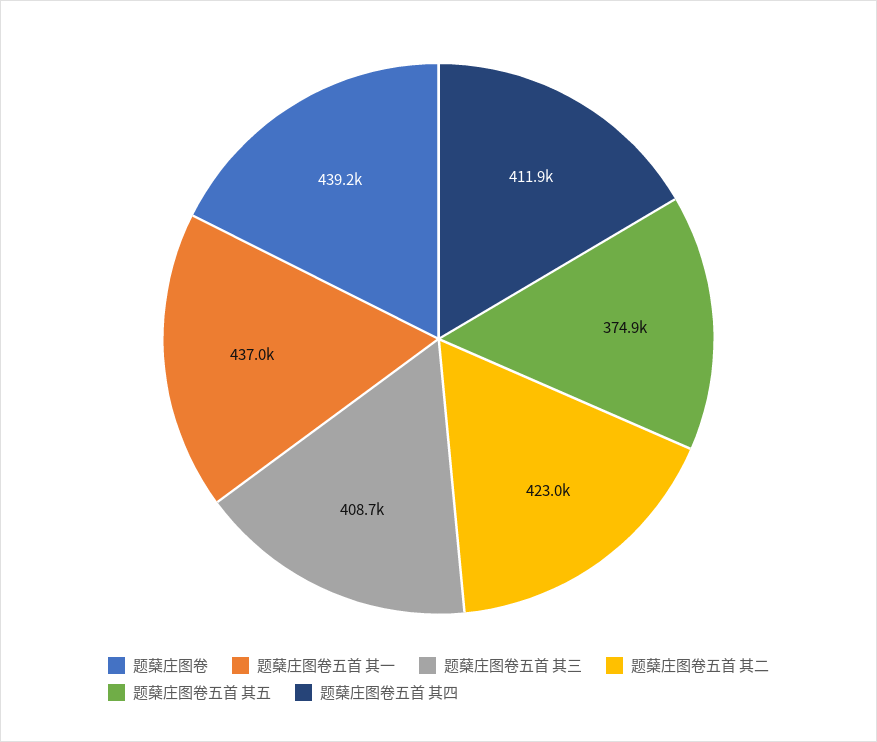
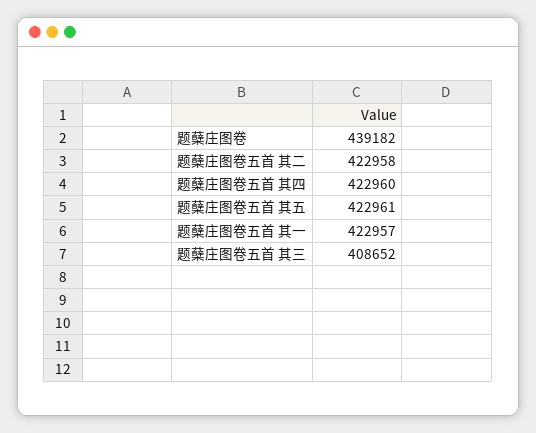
题蘖庄图卷五首 其一: 437000 -> 422957
题蘖庄图卷五首 其五: 374900 -> 422961
题蘖庄图卷五首 其四: 411900 -> 422960

